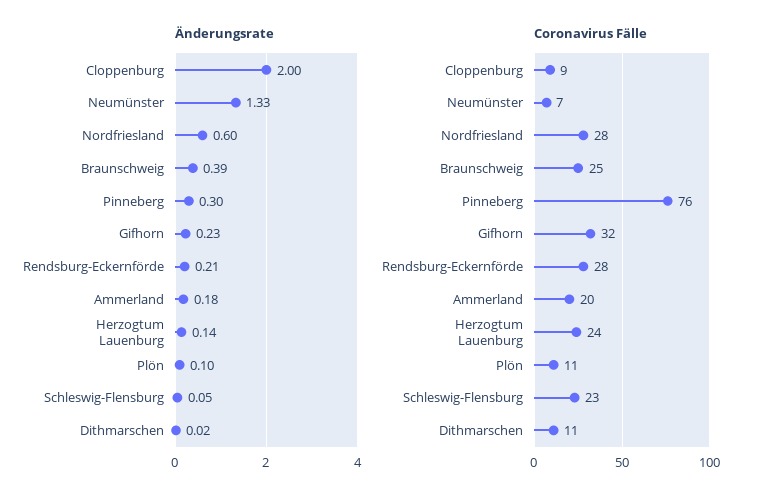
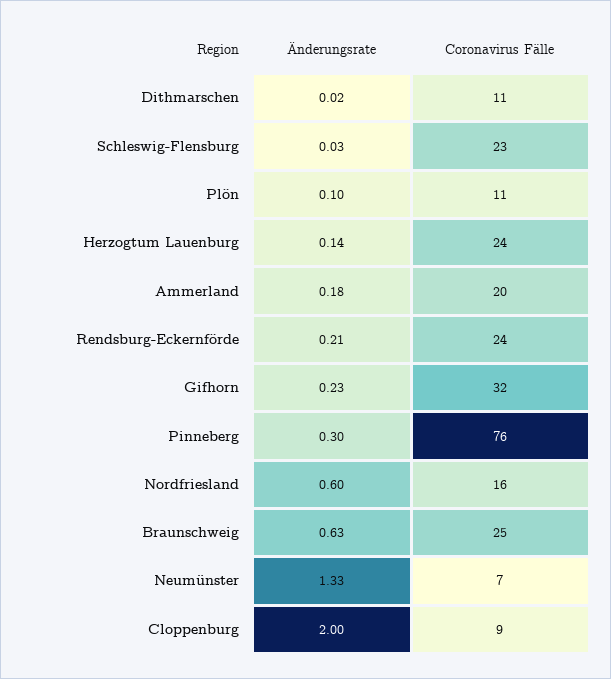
Änderungsrate, Braunschweig: 0.39 -> 0.63
Änderungsrate, Schleswig-Flensburg: 0.05 -> 0.03
Coronavirus Fälle, Nordfriesland: 28 -> 16
Coronavirus Fälle, Rendsburg-Eckernförde: 28 -> 24

